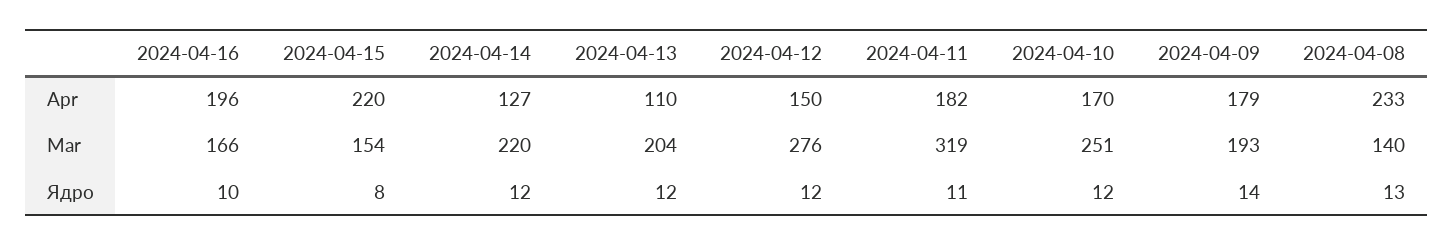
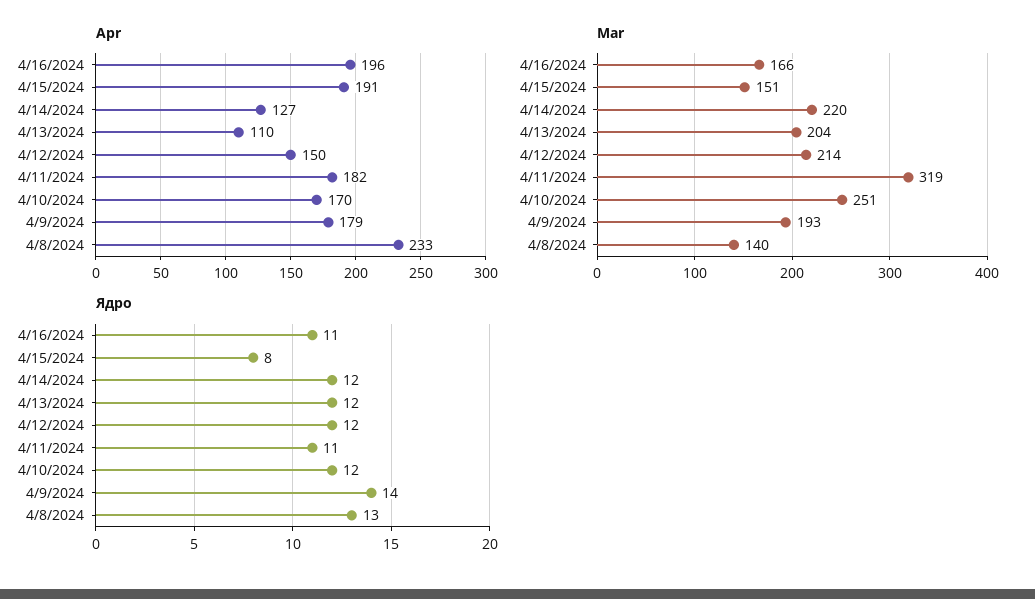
Apr, 2024-04-15: 220 -> 191
Mar, 2024-04-15: 154 -> 151
Mar, 2024-04-12: 276 -> 214
Ядро, 2024-04-16: 10 -> 11

